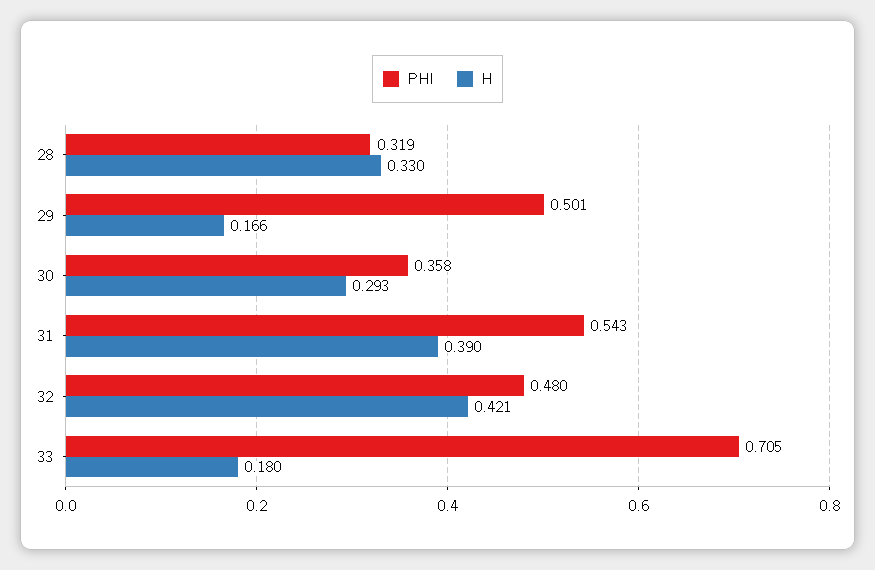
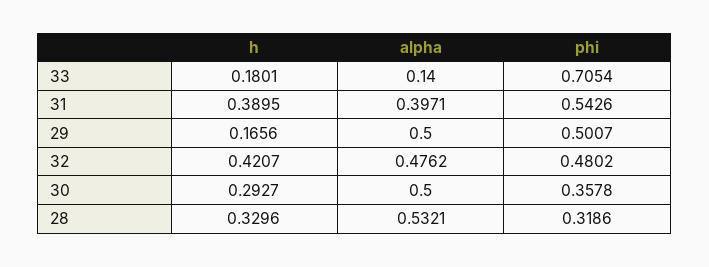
alpha, 33: none -> 0.14
alpha, 31: none -> 0.3971
alpha, 29: none -> 0.5
alpha, 32: none -> 0.4762
alpha, 30: none -> 0.5
alpha, 28: none -> 0.5321

